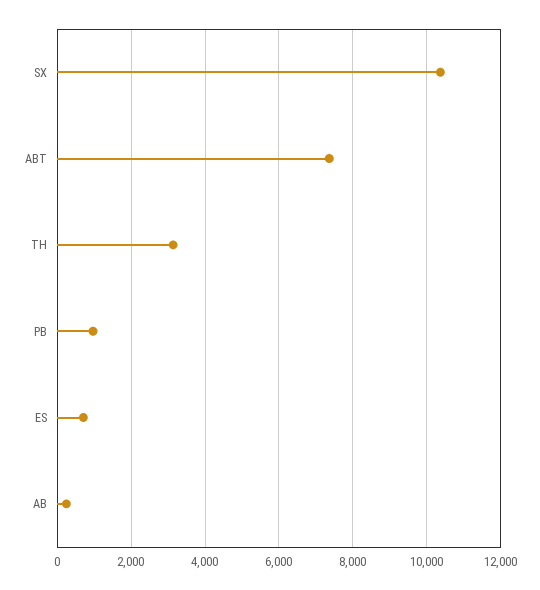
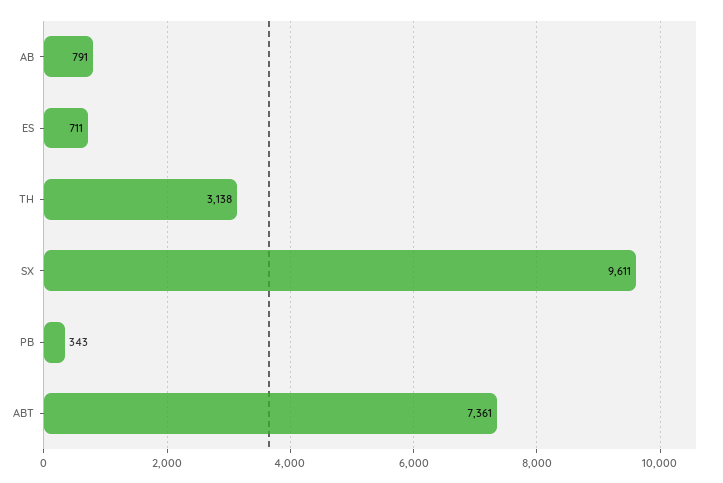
SX: 10400 -> 9611
PB: 1000 -> 343
AB: 200 -> 791

